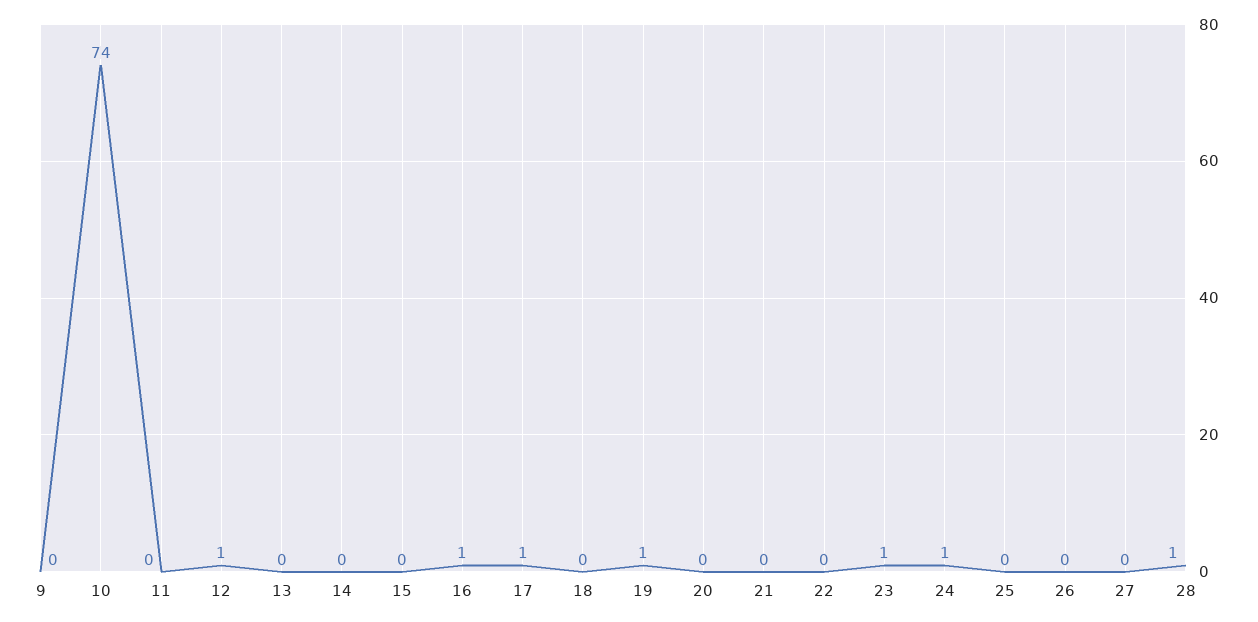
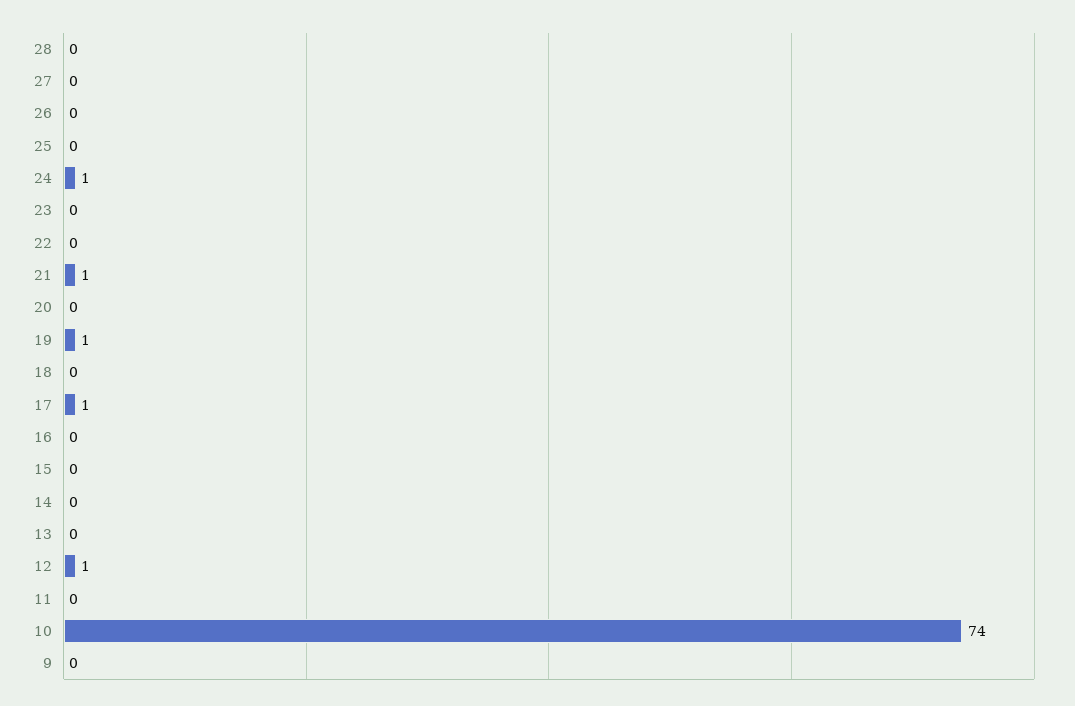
16: 1 -> 0
21: 0 -> 1
23: 1 -> 0
28: 1 -> 0

